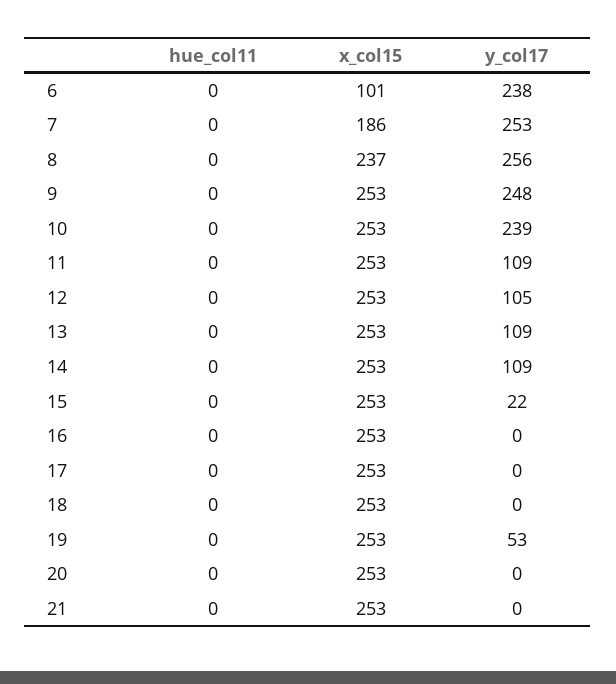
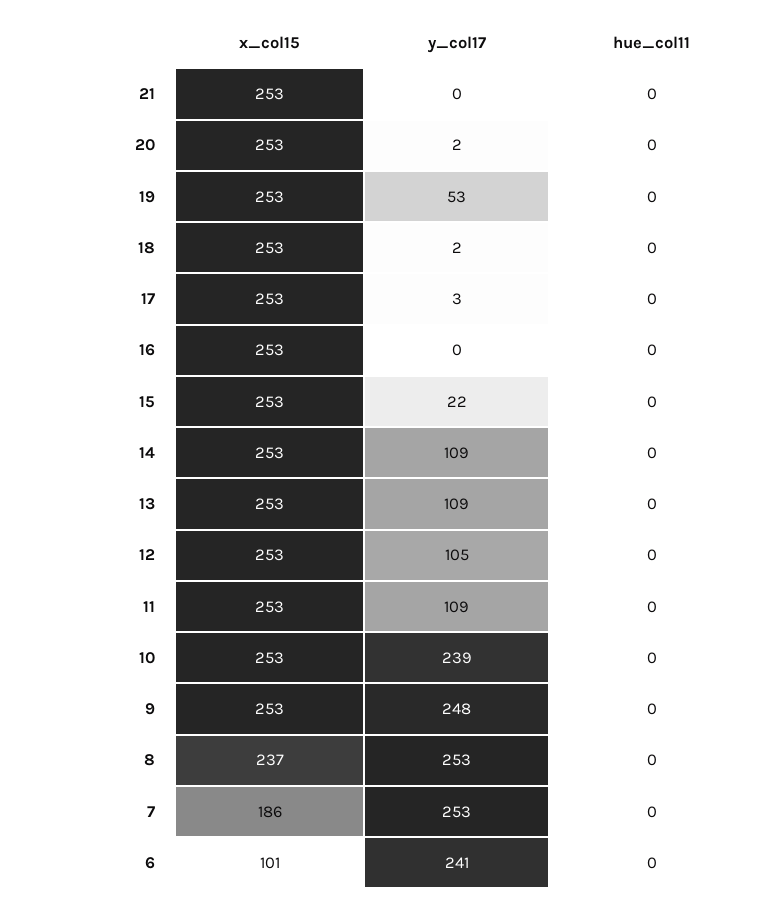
y_col17, 6: 238 -> 241
y_col17, 8: 256 -> 253
y_col17, 17: 0 -> 3
y_col17, 18: 0 -> 2
y_col17, 20: 0 -> 2

